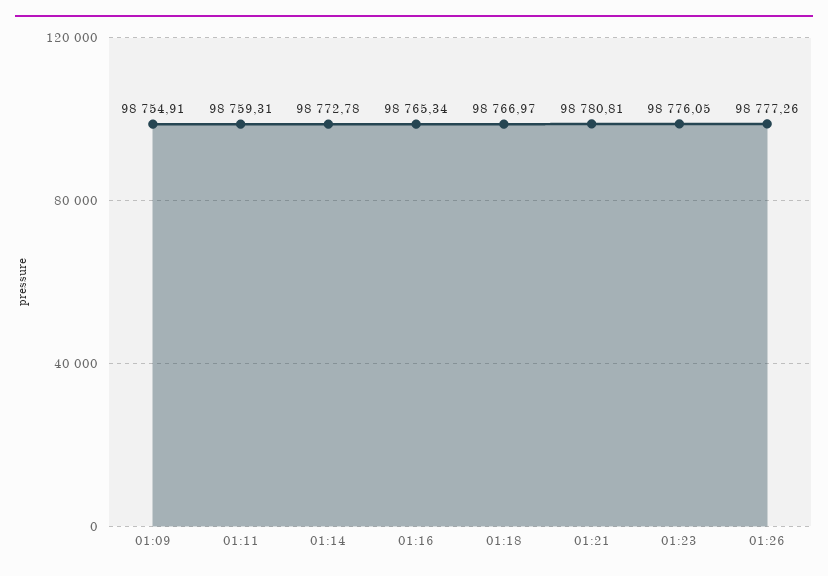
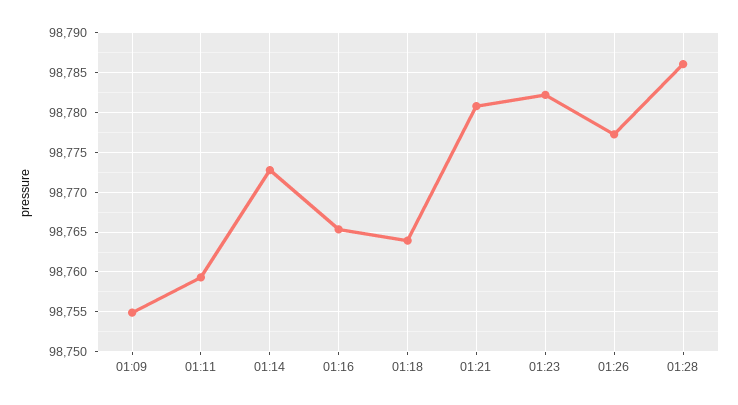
01:18: 98766.97 -> 98764
01:23: 98776.05 -> 98782
01:28: none -> 98786

